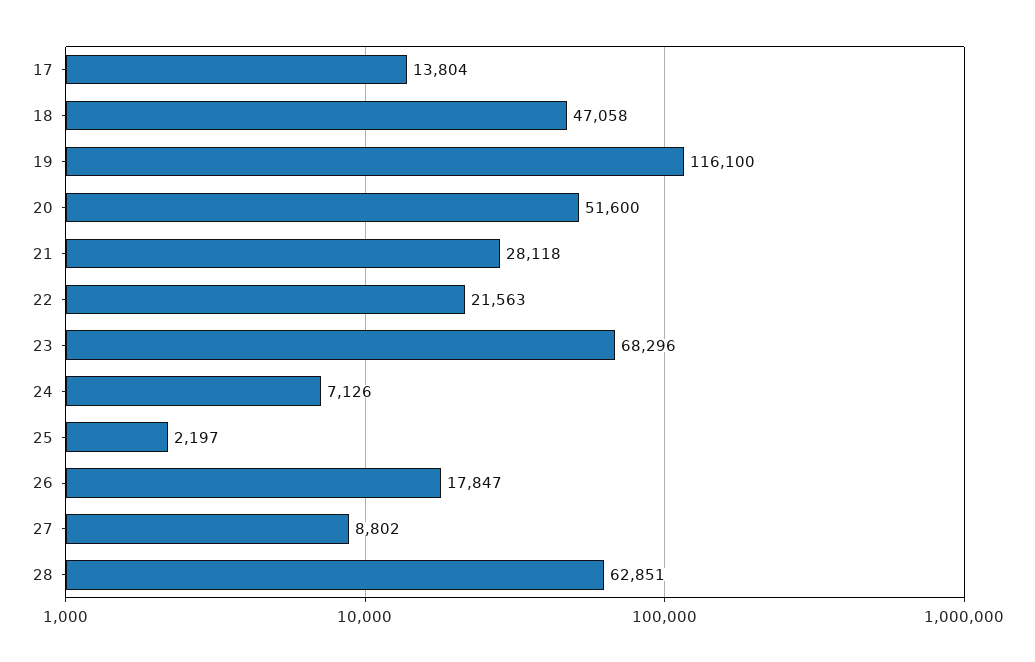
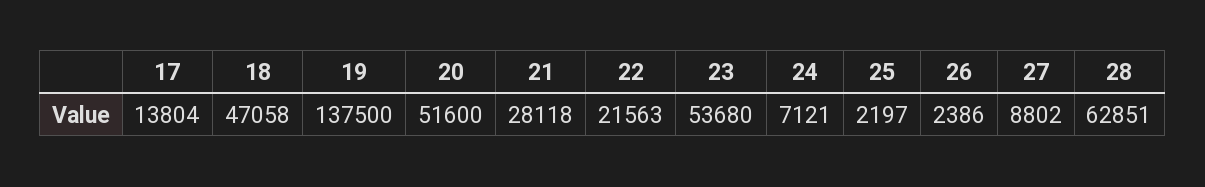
19: 116100 -> 137500
23: 68296 -> 53680
24: 7126 -> 7121
26: 17847 -> 2386

